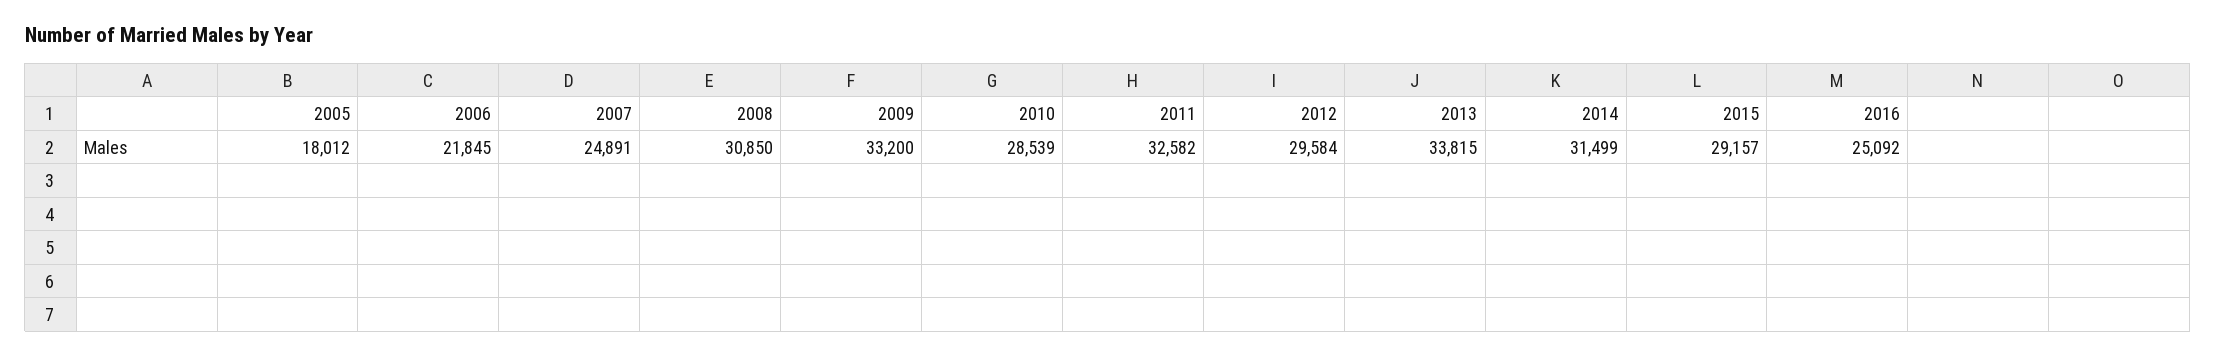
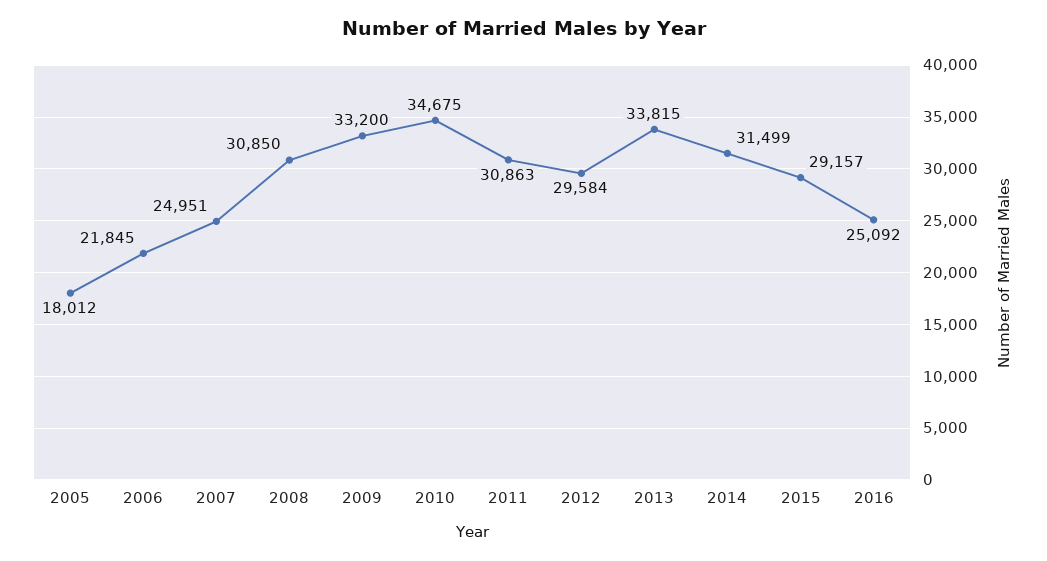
2007: 24891 -> 24951
2010: 28539 -> 34675
2011: 32582 -> 30863

